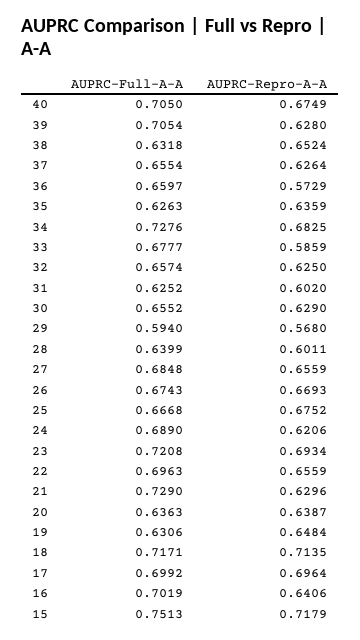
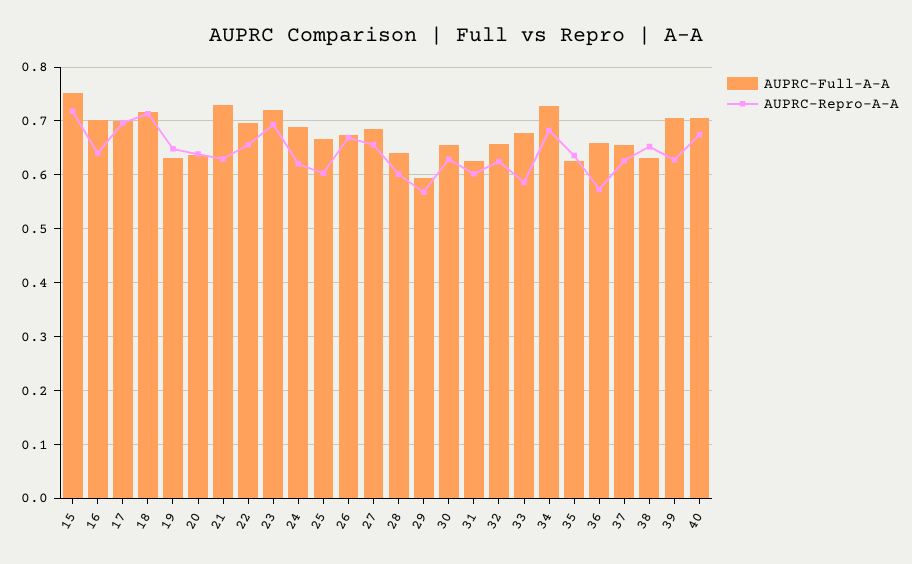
AUPRC-Repro-A-A, 25: 0.6752 -> 0.6

